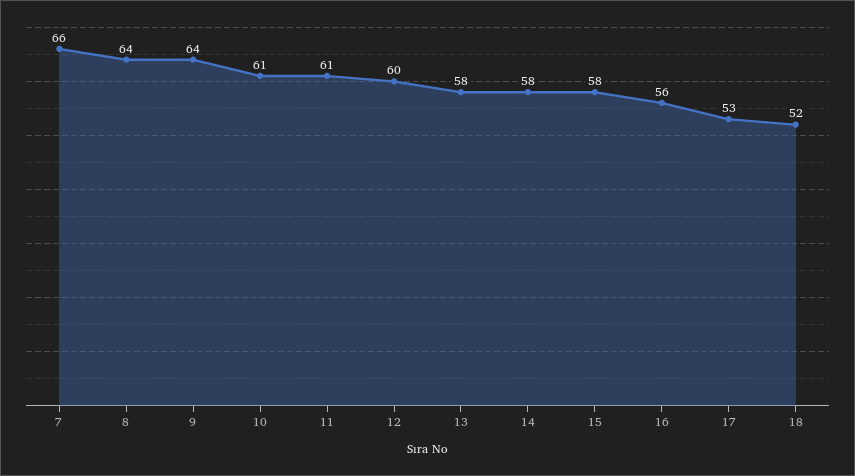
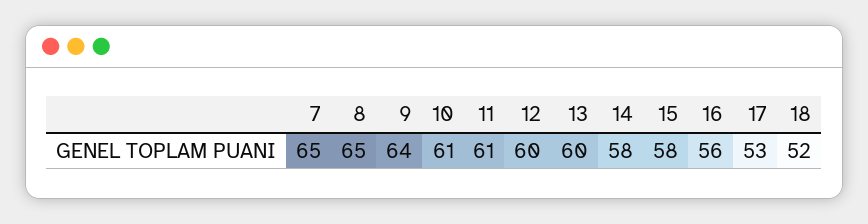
7: 66 -> 65
8: 64 -> 65
13: 58 -> 60

